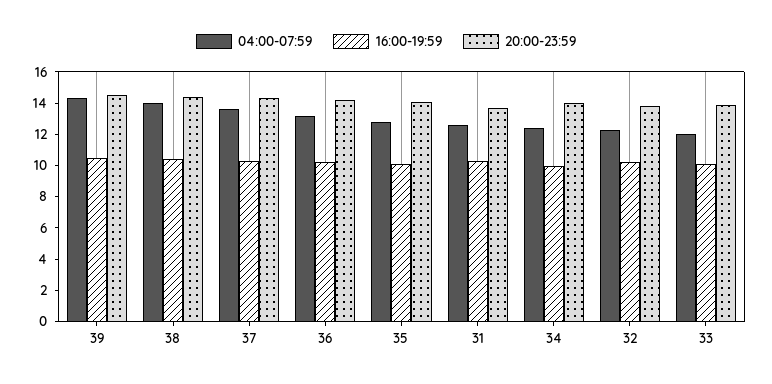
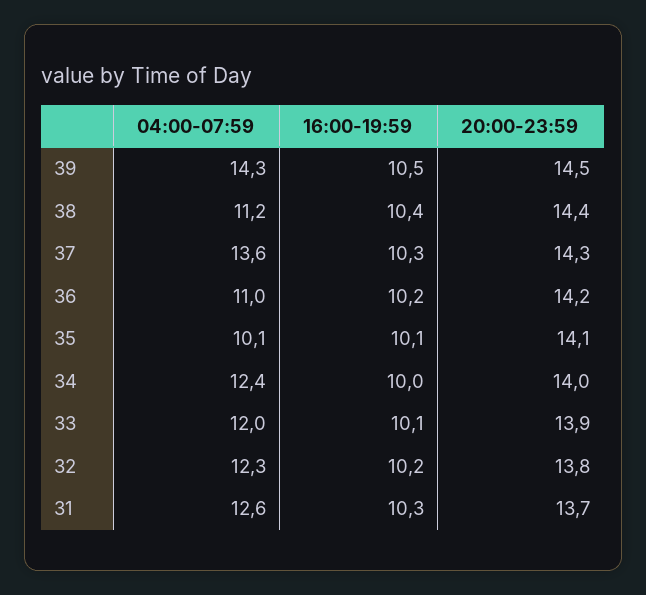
04:00-07:59, 38: 14 -> 11.2
04:00-07:59, 36: 13 -> 11
04:00-07:59, 35: 13 -> 10.1

